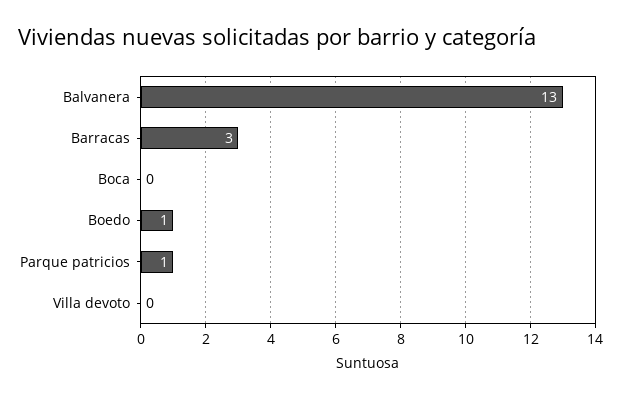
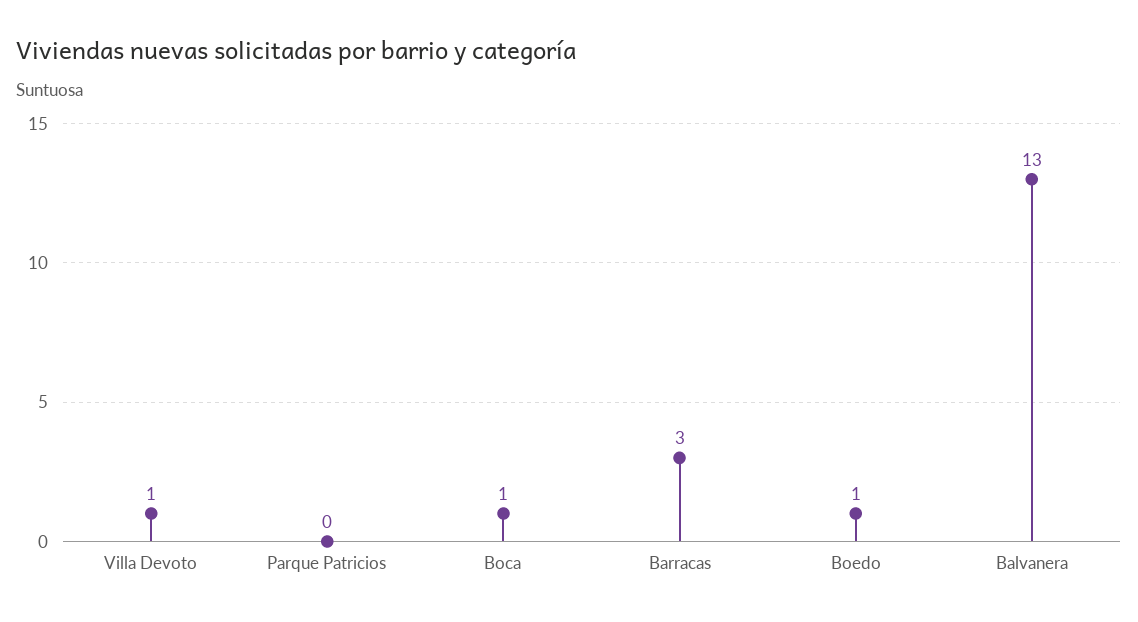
Boca: 0 -> 1
Parque patricios: 1 -> 0
Villa devoto: 0 -> 1

